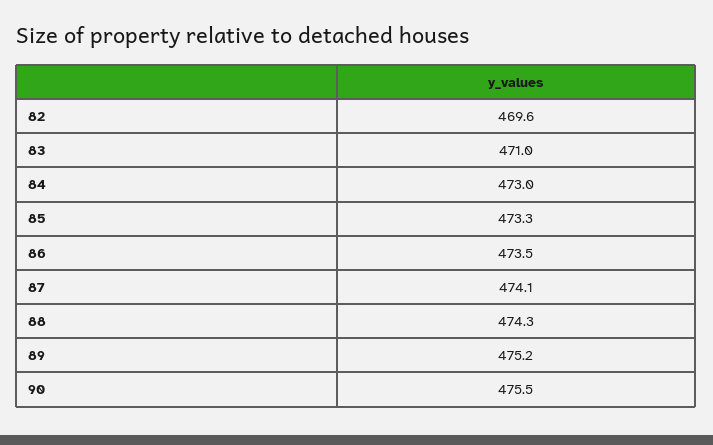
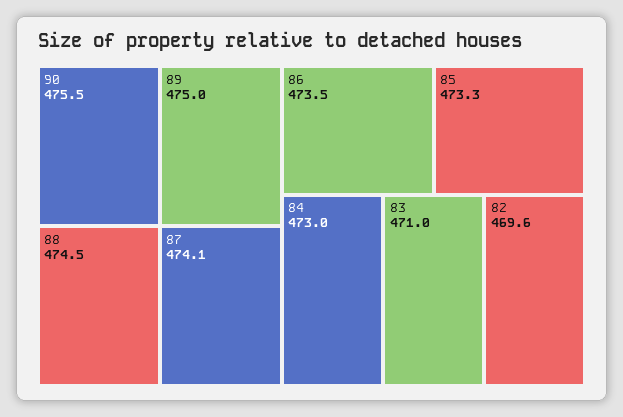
88: 474.3 -> 474.5
89: 475.2 -> 475

